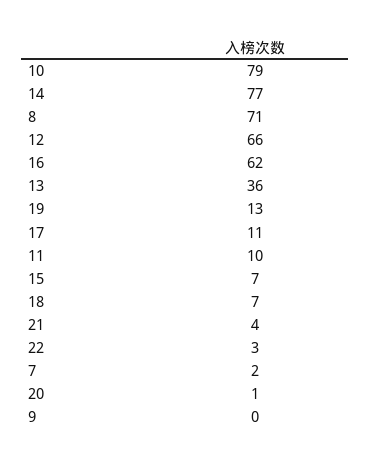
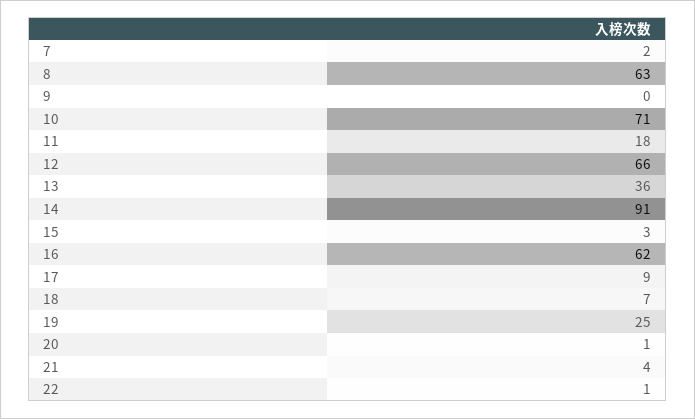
10: 79 -> 71
14: 77 -> 91
8: 71 -> 63
19: 13 -> 25
17: 11 -> 9
11: 10 -> 18
15: 7 -> 3
22: 3 -> 1

